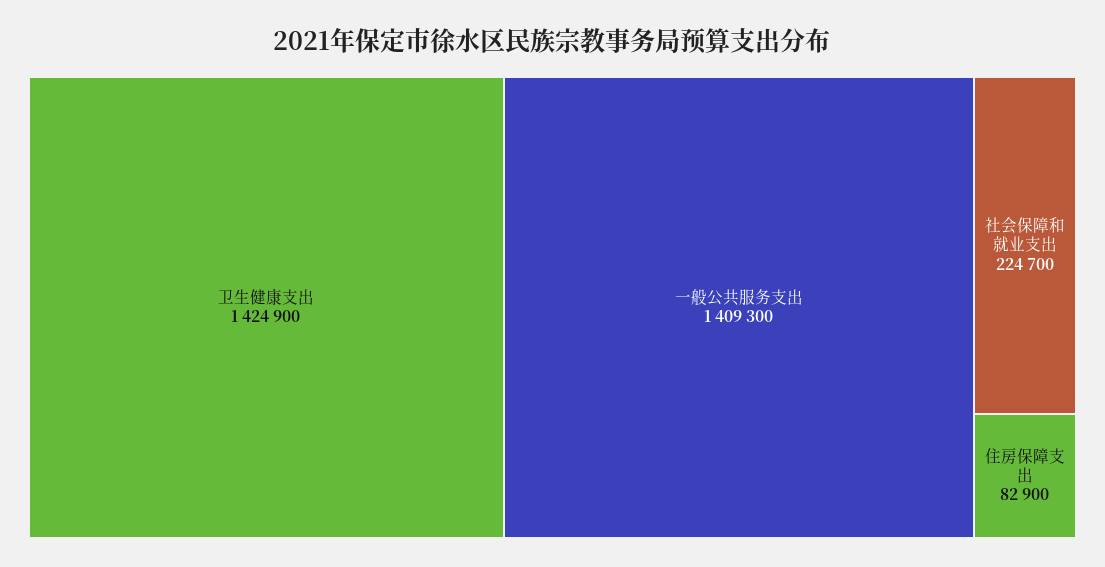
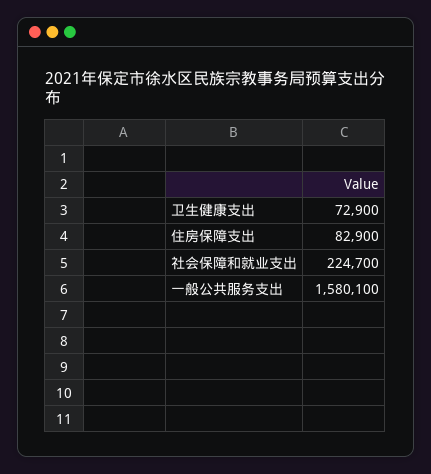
卫生健康支出: 1424900 -> 72900
一般公共服务支出: 1409300 -> 1580100

